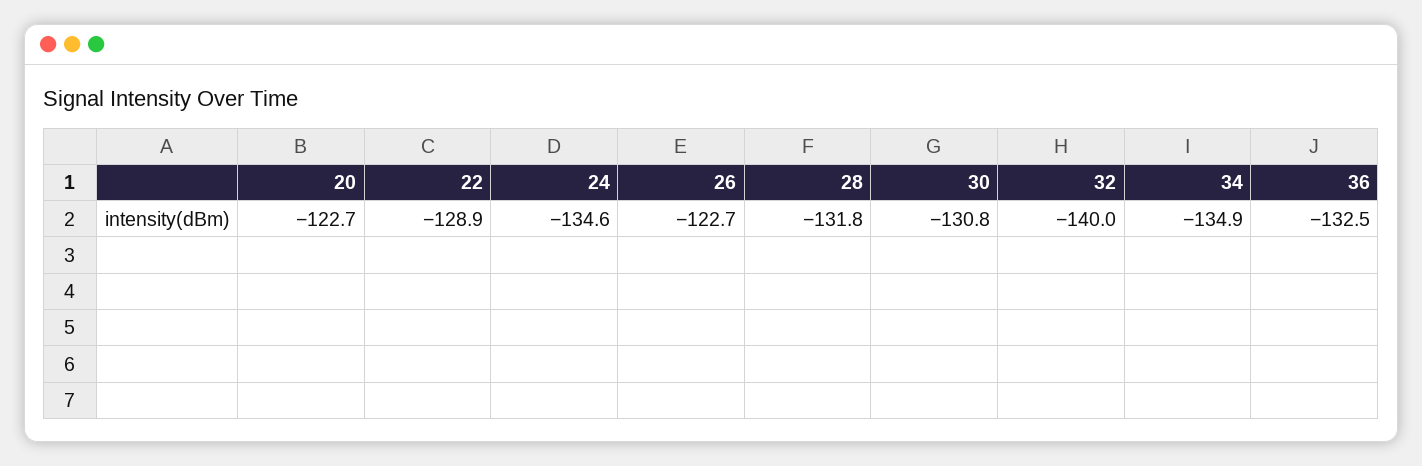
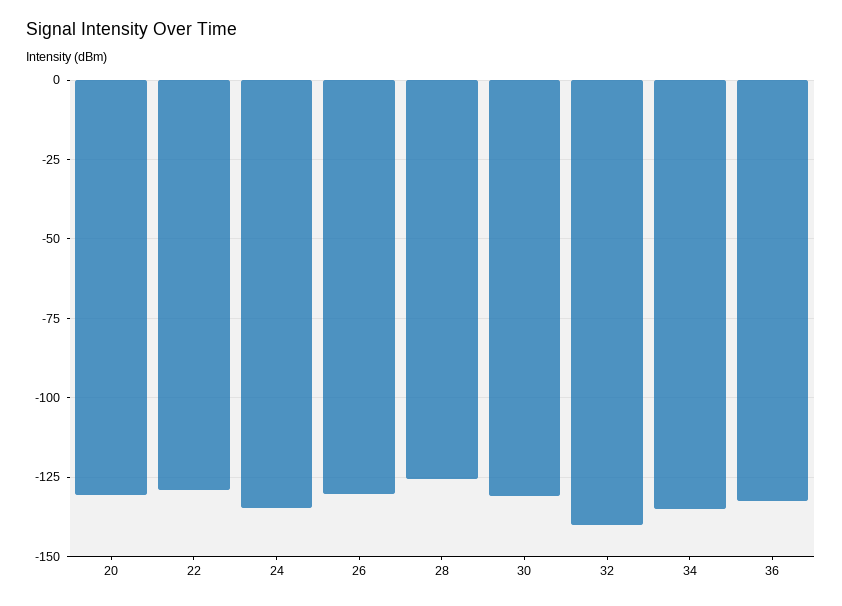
20: -122.7 -> -130
26: -122.7 -> -130
28: -131.8 -> -125

